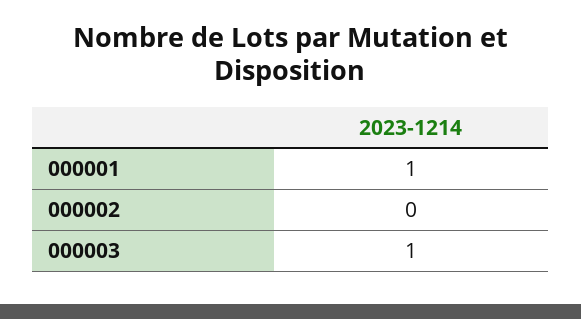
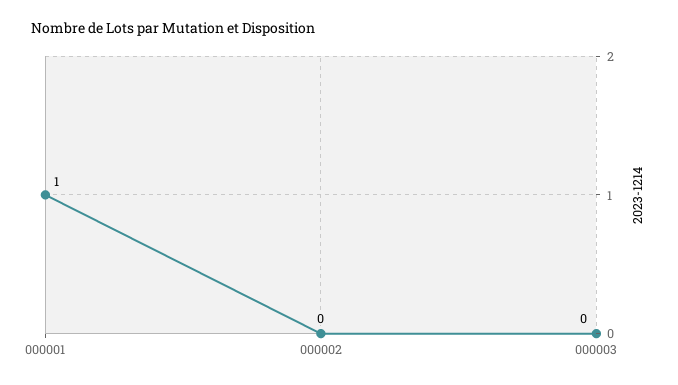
000003: 1 -> 0

